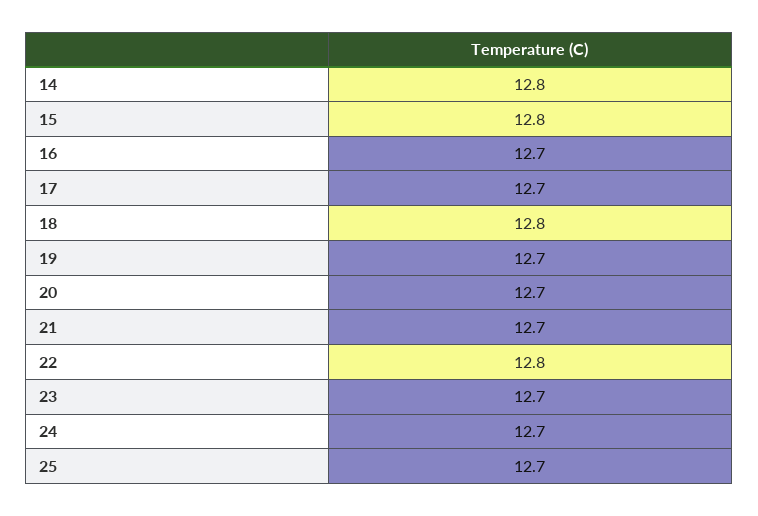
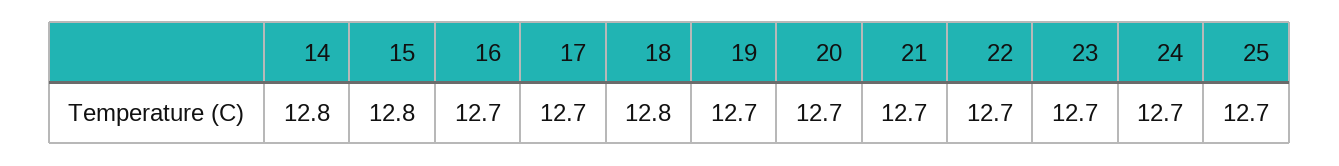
22: 12.8 -> 12.7

